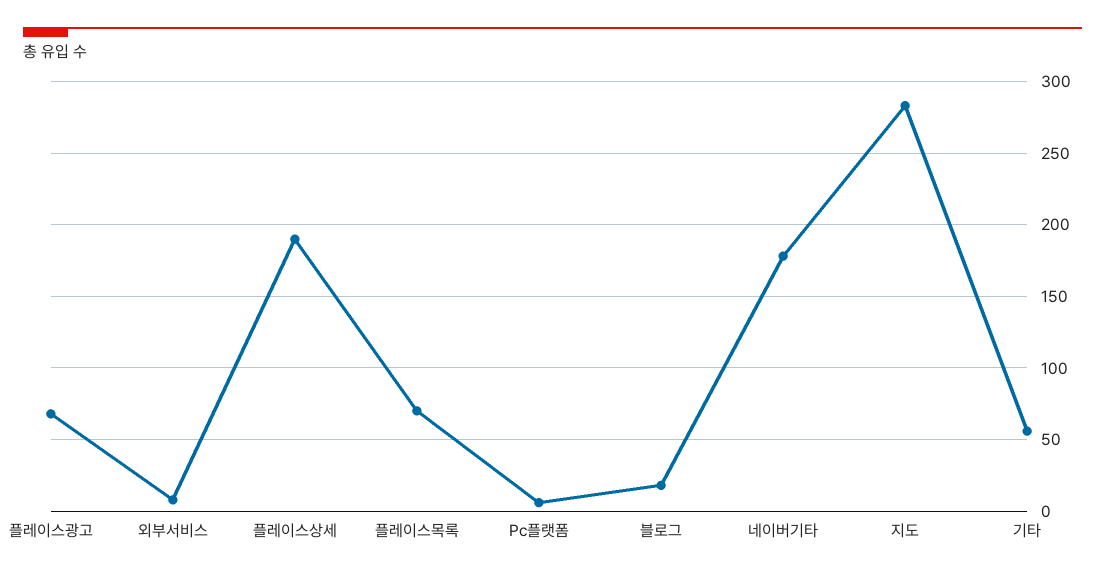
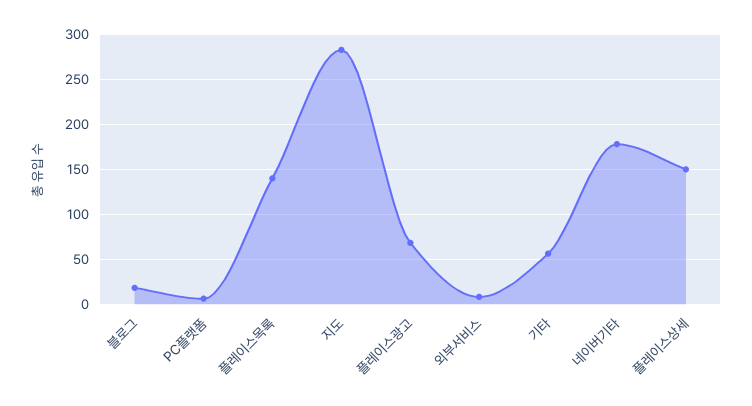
플레이스상세: 190 -> 150
플레이스목록: 70 -> 140

